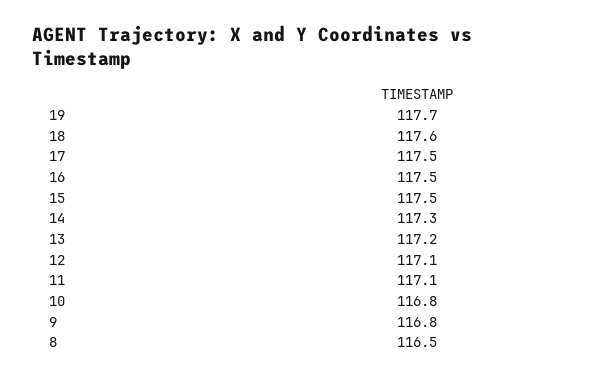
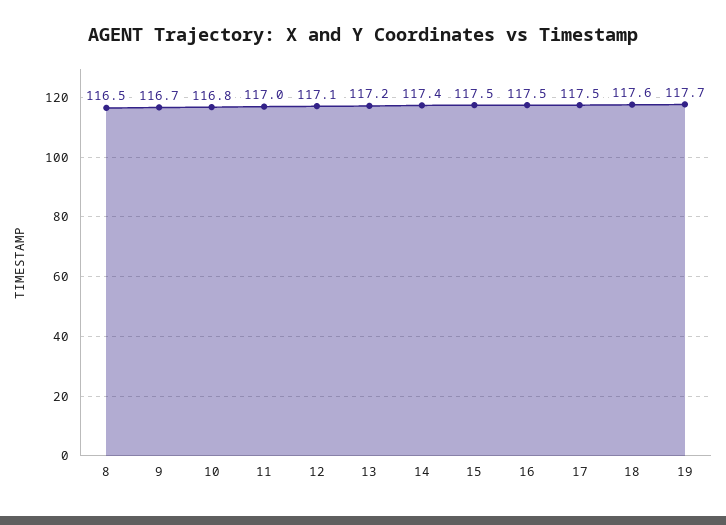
14: 117.3 -> 117.4
11: 117.1 -> 117
9: 116.8 -> 116.7

